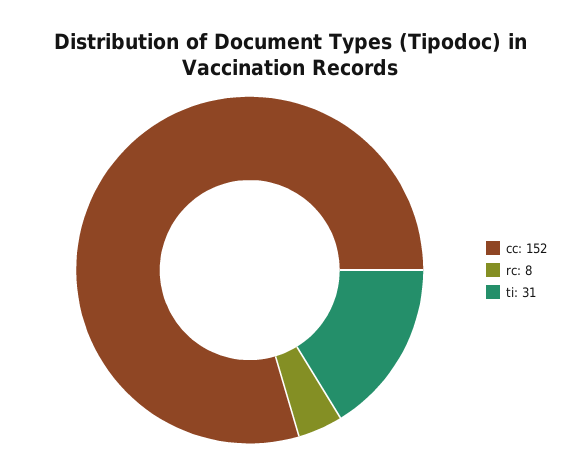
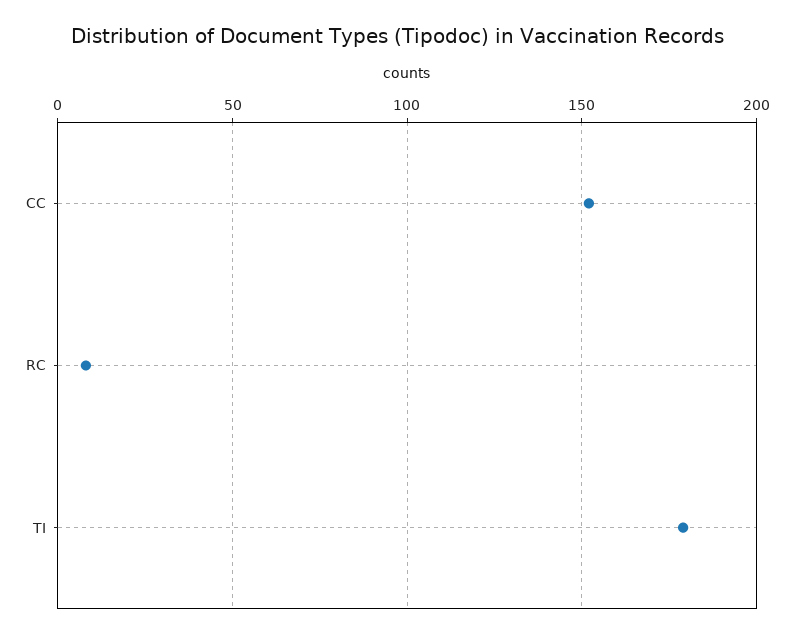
ti: 31 -> 180

